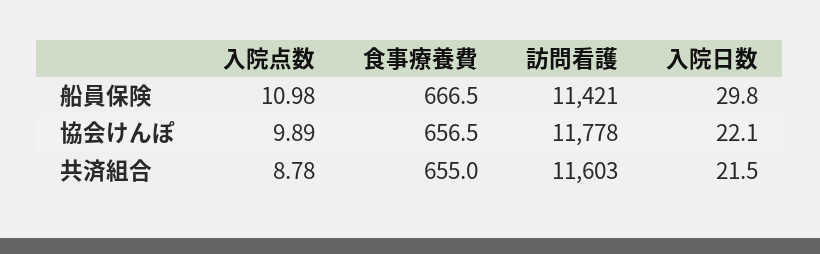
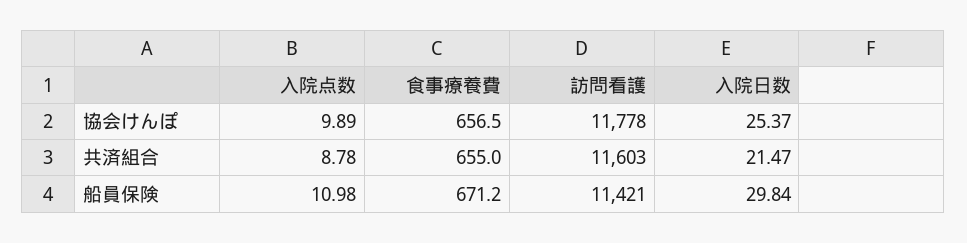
食事療養費, 船員保険: 666.5 -> 671.2
入院日数, 協会けんぽ: 22.1 -> 25.37

